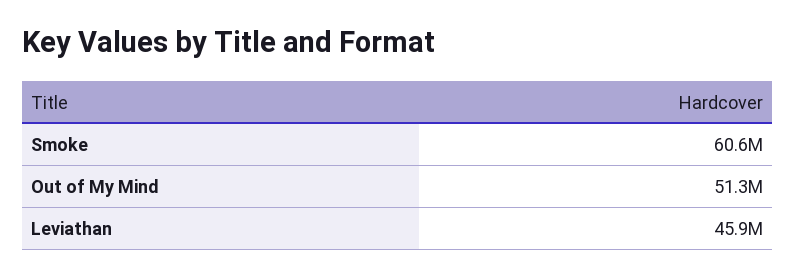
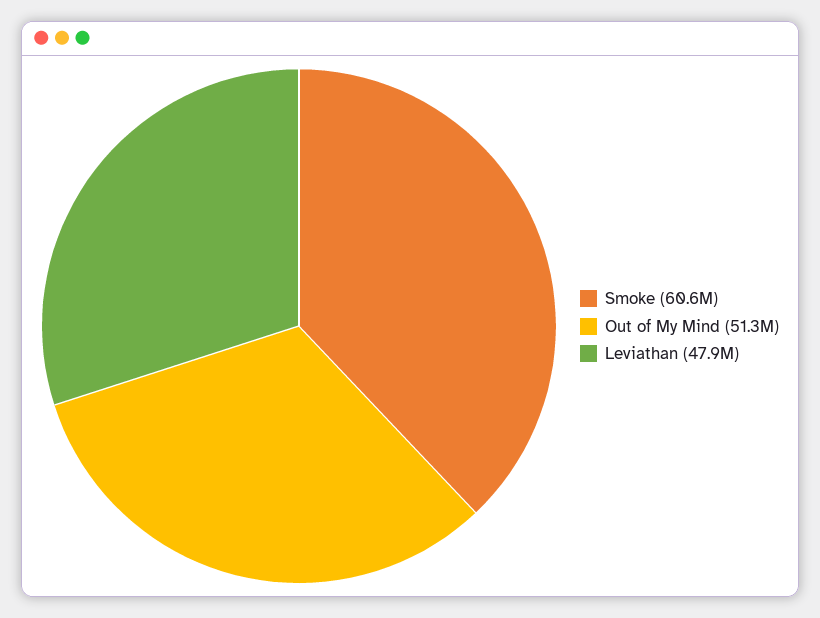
Leviathan: 45900000 -> 47900000

